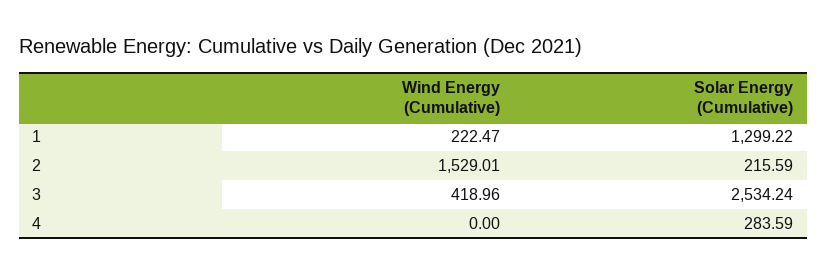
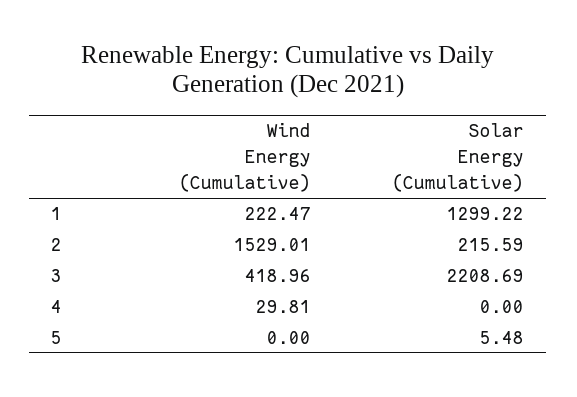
Solar Energy (Cumulative), 3: 2534.24 -> 2208.69
Wind Energy (Cumulative), 4: 0 -> 29.81
Solar Energy (Cumulative), 4: 283.59 -> 0
Wind Energy (Cumulative), 5: none -> 0
Solar Energy (Cumulative), 5: none -> 5.48

